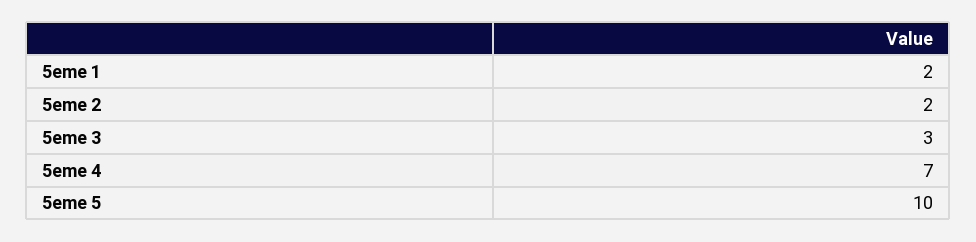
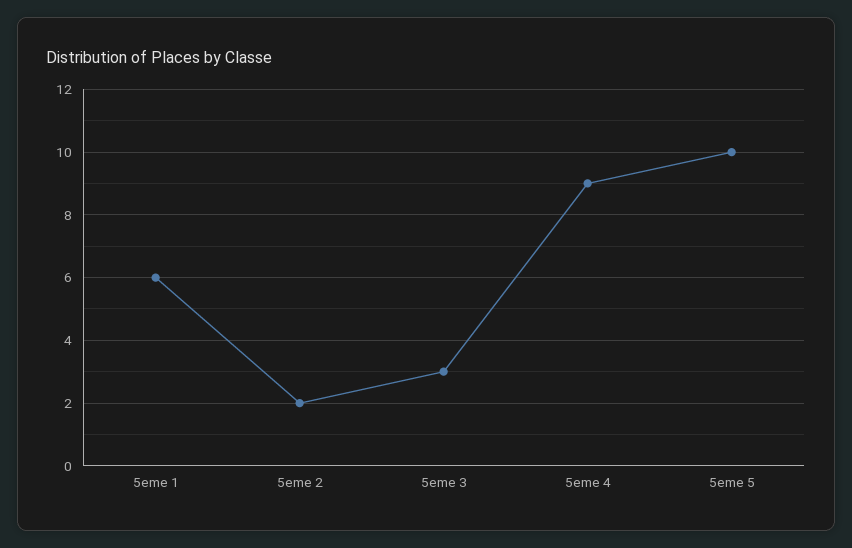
5eme 1: 2 -> 6
5eme 4: 7 -> 9

